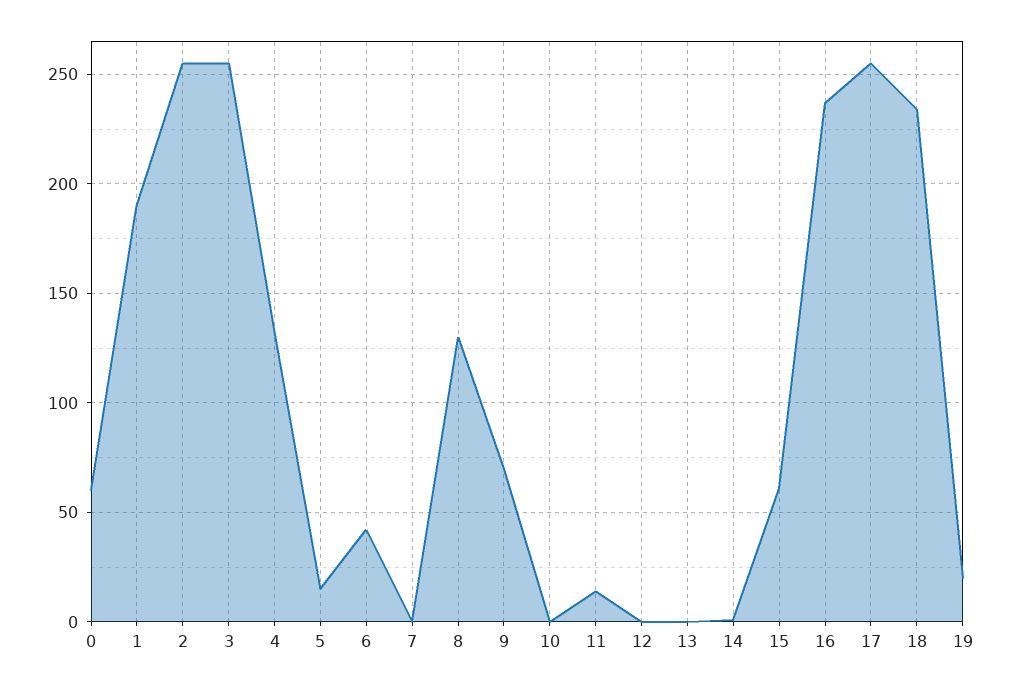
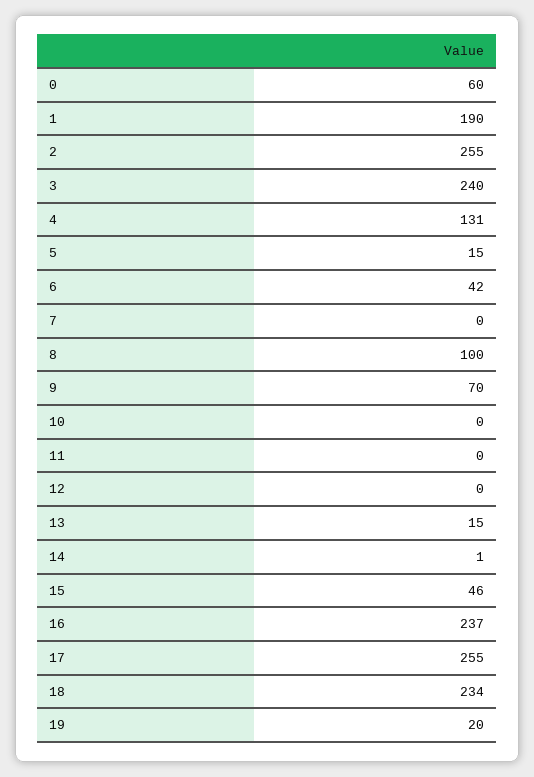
3: 255 -> 240
8: 130 -> 100
11: 15 -> 0
13: 0 -> 15
15: 60 -> 46

